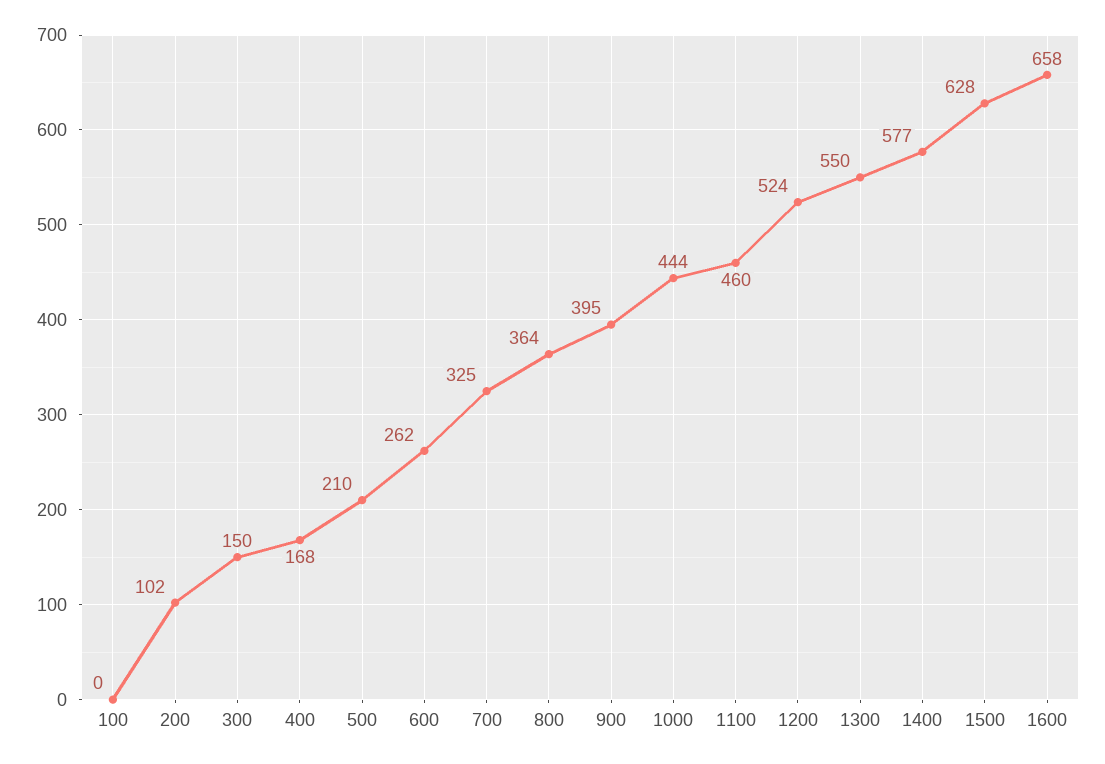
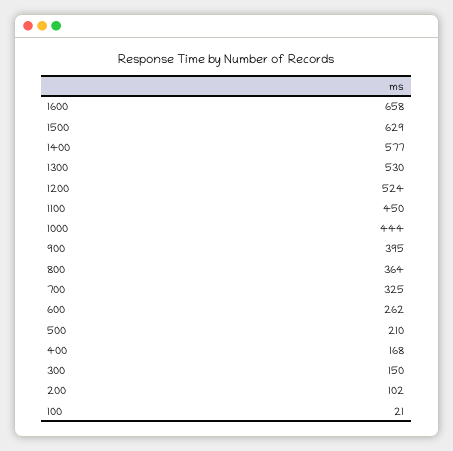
100: 0 -> 21
1100: 460 -> 450
1300: 550 -> 530
1500: 628 -> 629

